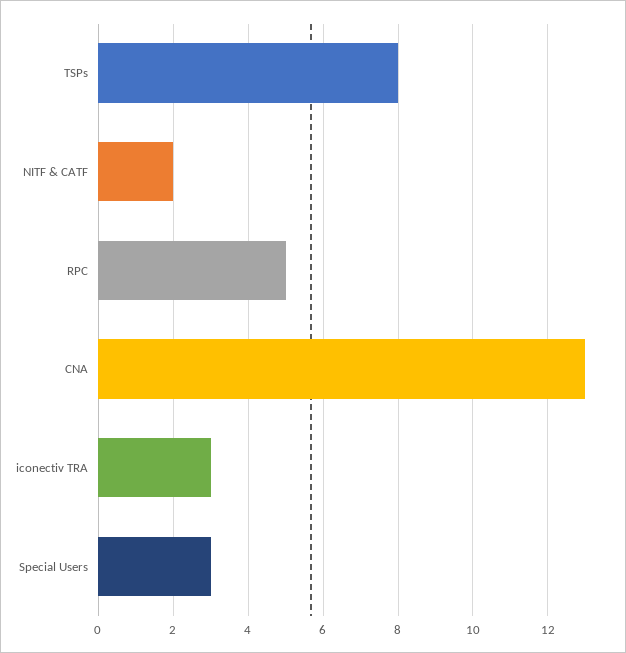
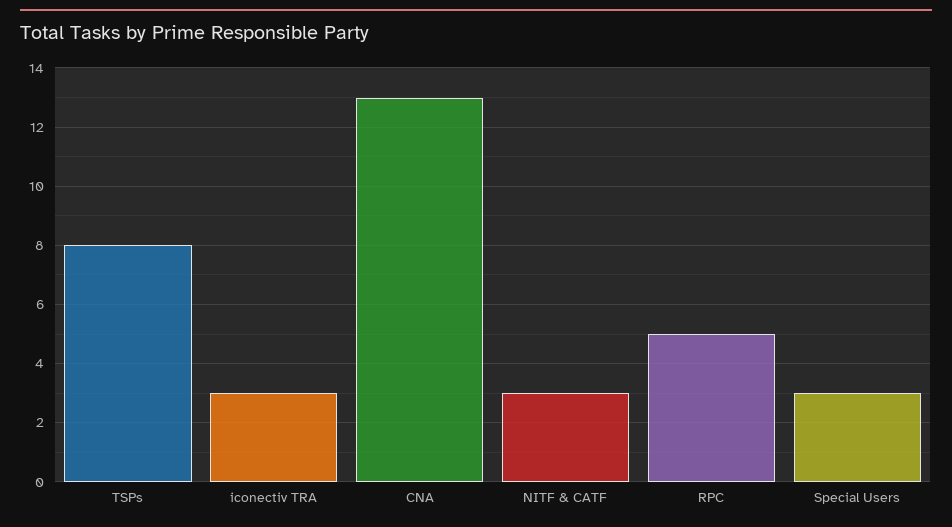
NITF & CATF: 2 -> 3

